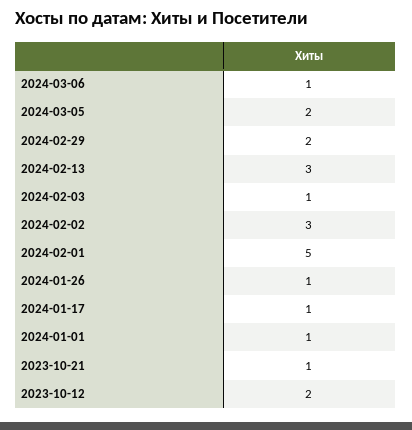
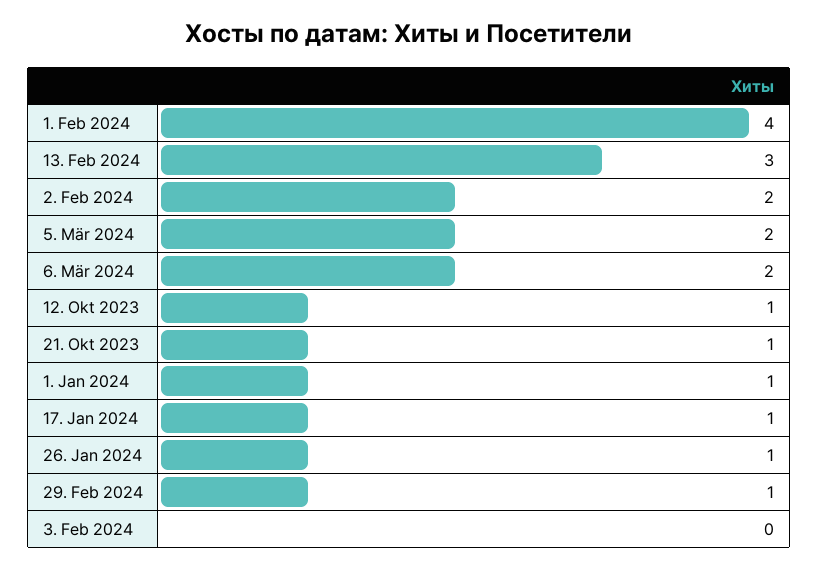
2024-03-06: 1 -> 2
2024-02-29: 2 -> 1
2024-02-03: 1 -> 0
2024-02-02: 3 -> 2
2024-02-01: 5 -> 4
2023-10-12: 2 -> 1

